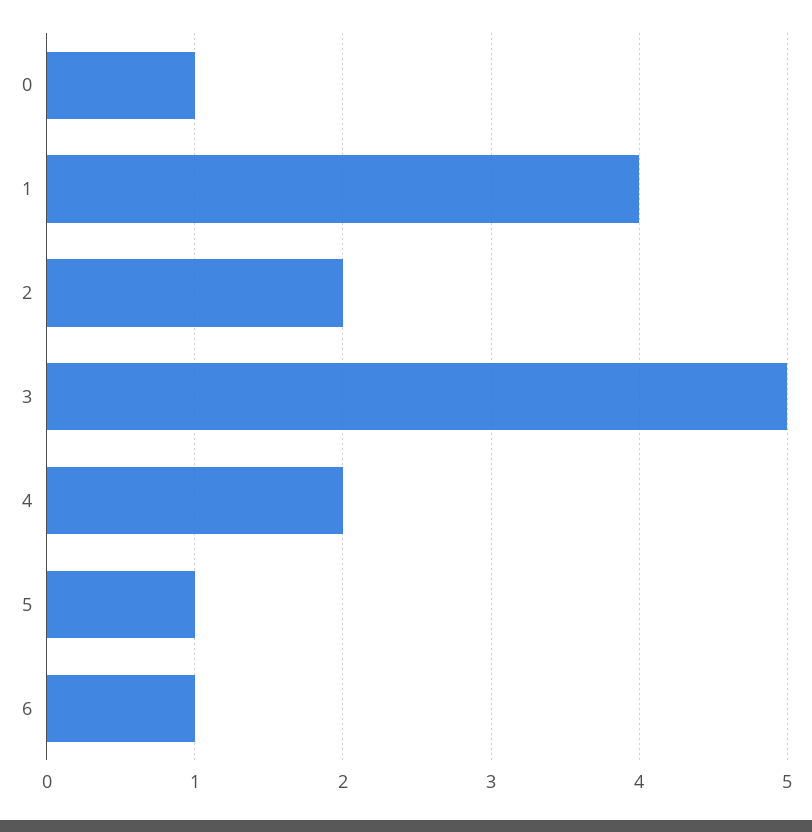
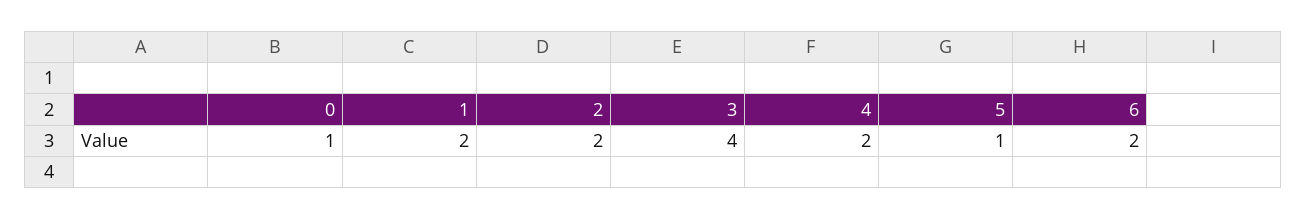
1: 4 -> 2
3: 5 -> 4
6: 1 -> 2

